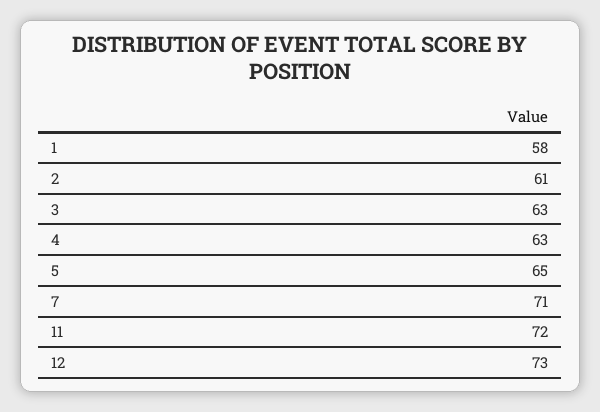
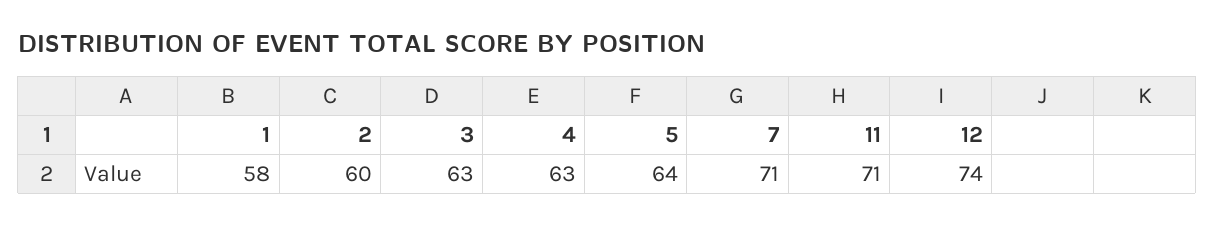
2: 61 -> 60
5: 65 -> 64
11: 72 -> 71
12: 73 -> 74

